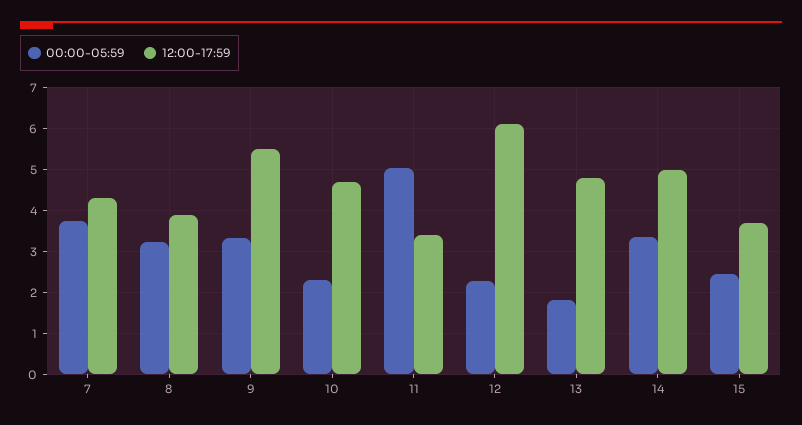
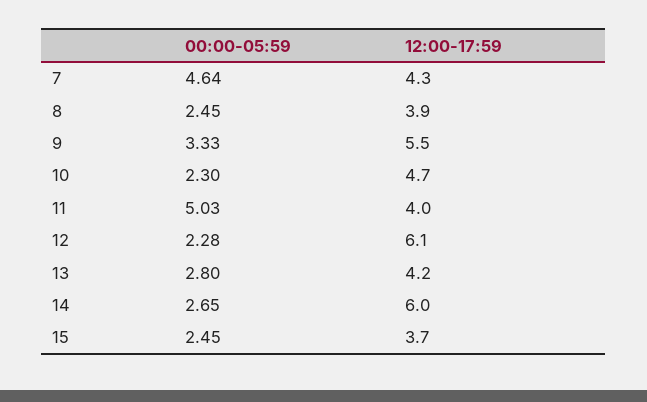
00:00-05:59, 7: 3.8 -> 4.64
00:00-05:59, 8: 3.2 -> 2.45
12:00-17:59, 11: 3.4 -> 4
00:00-05:59, 13: 1.8 -> 2.8
12:00-17:59, 13: 4.8 -> 4.2
00:00-05:59, 14: 3.4 -> 2.65
12:00-17:59, 14: 5 -> 6

